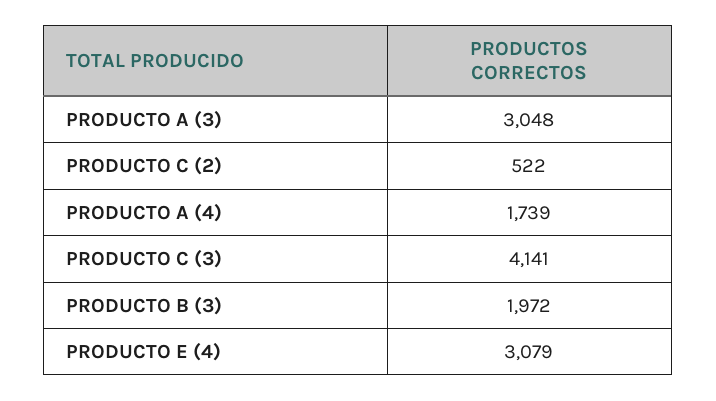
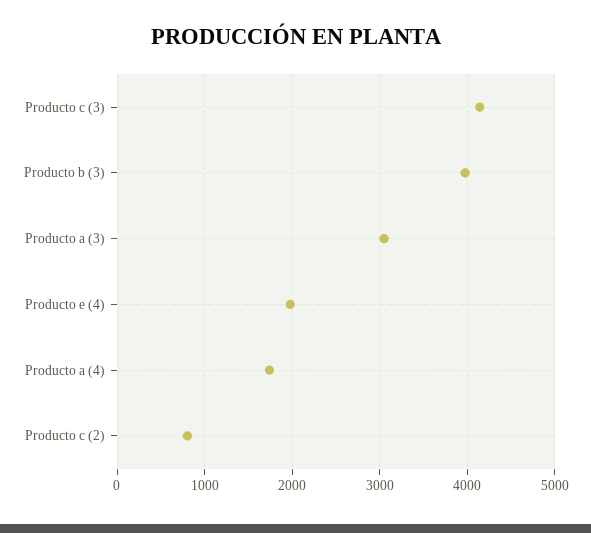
PRODUCTO C (2): 522 -> 800
PRODUCTO B (3): 1972 -> 4000
PRODUCTO E (4): 3079 -> 2000

